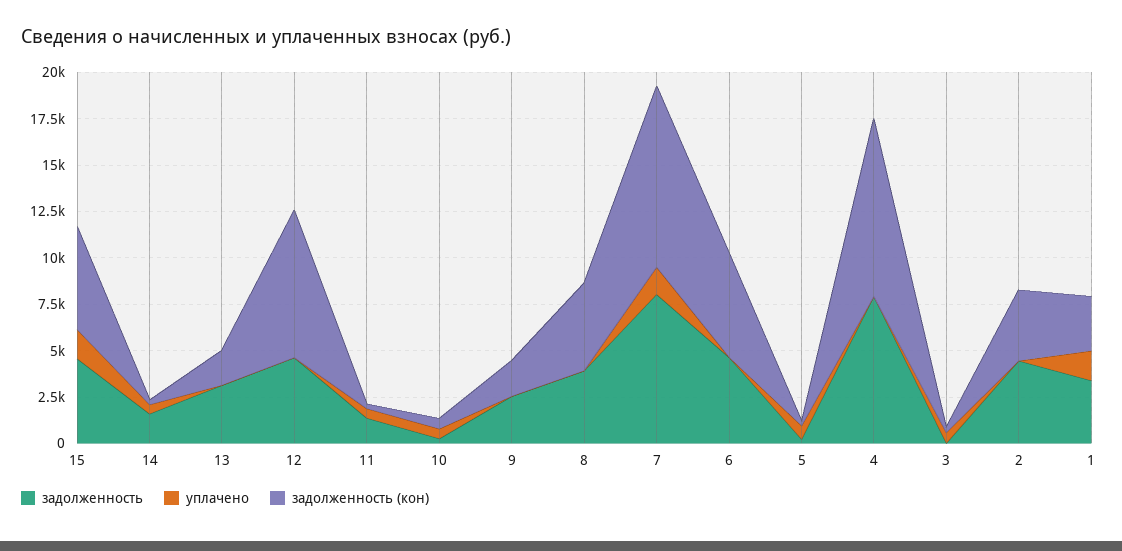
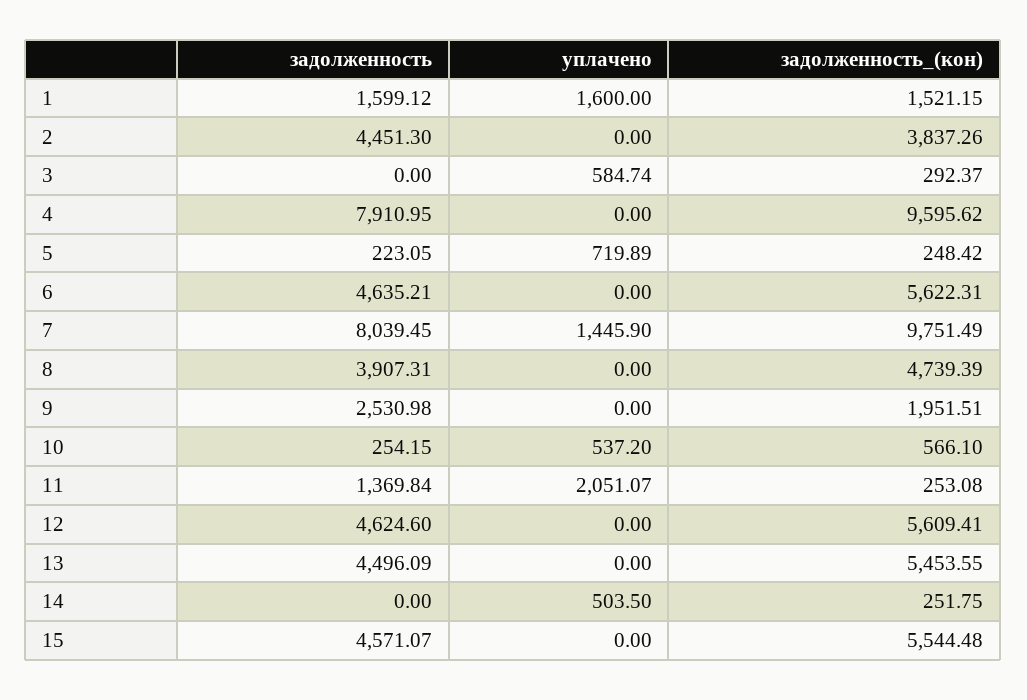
уплачено, 15: 1500 -> 0
задолженность, 14: 1500 -> 0
задолженность, 13: 3000 -> 4496.09
задолженность (кон), 13: 2000 -> 5453.55
задолженность (кон), 12: 8000 -> 5609.41
уплачено, 11: 500 -> 2051.07
задолженность, 1: 3500 -> 1599.12
задолженность (кон), 1: 3000 -> 1521.15

